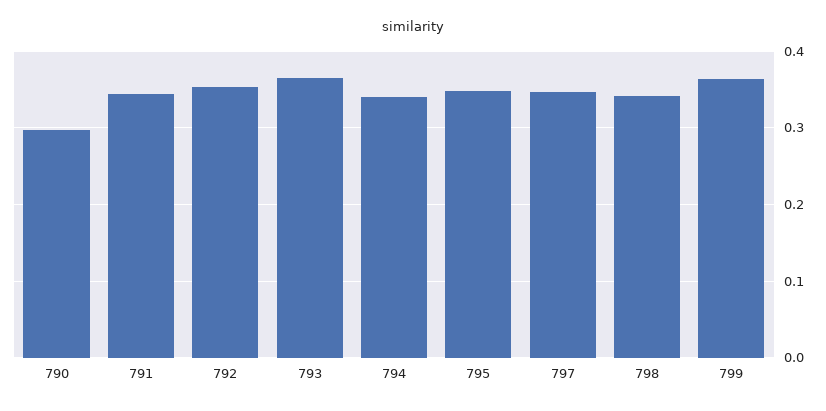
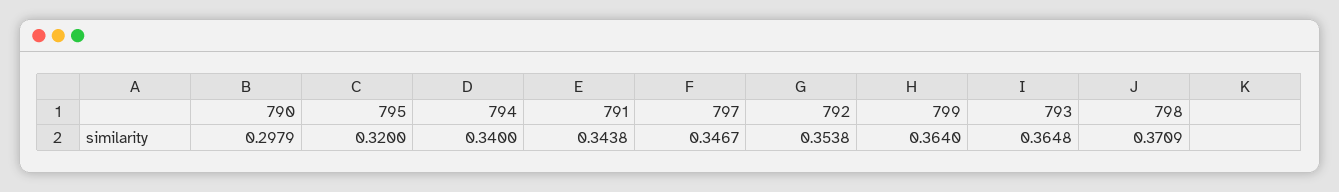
795: 0.35 -> 0.32
798: 0.34 -> 0.3709

